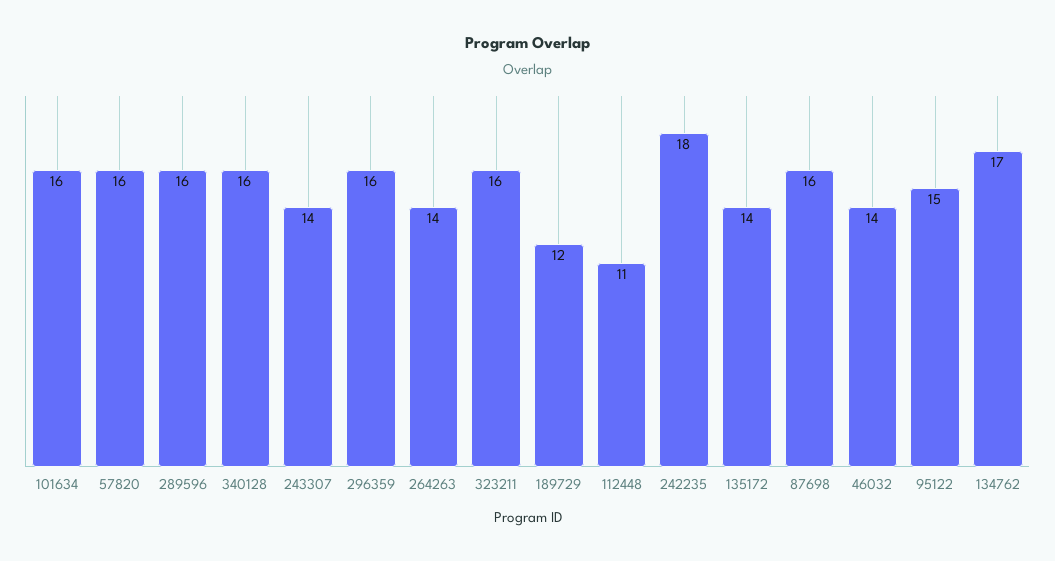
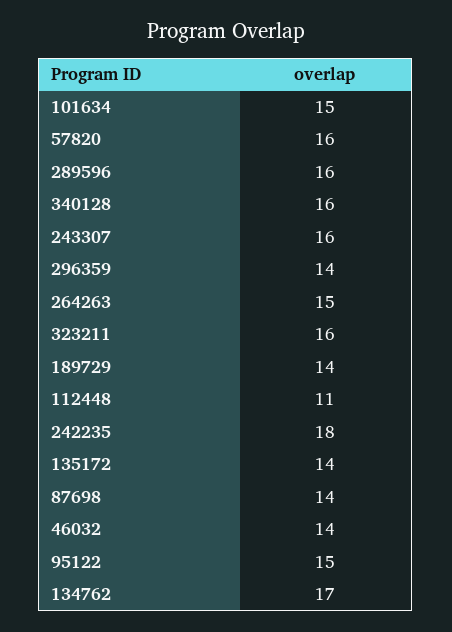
101634: 16 -> 15
243307: 14 -> 16
296359: 16 -> 14
264263: 14 -> 15
189729: 12 -> 14
87698: 16 -> 14

